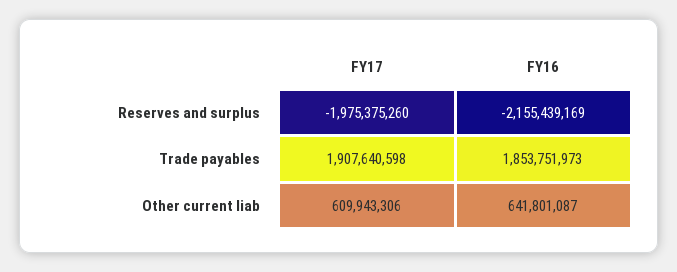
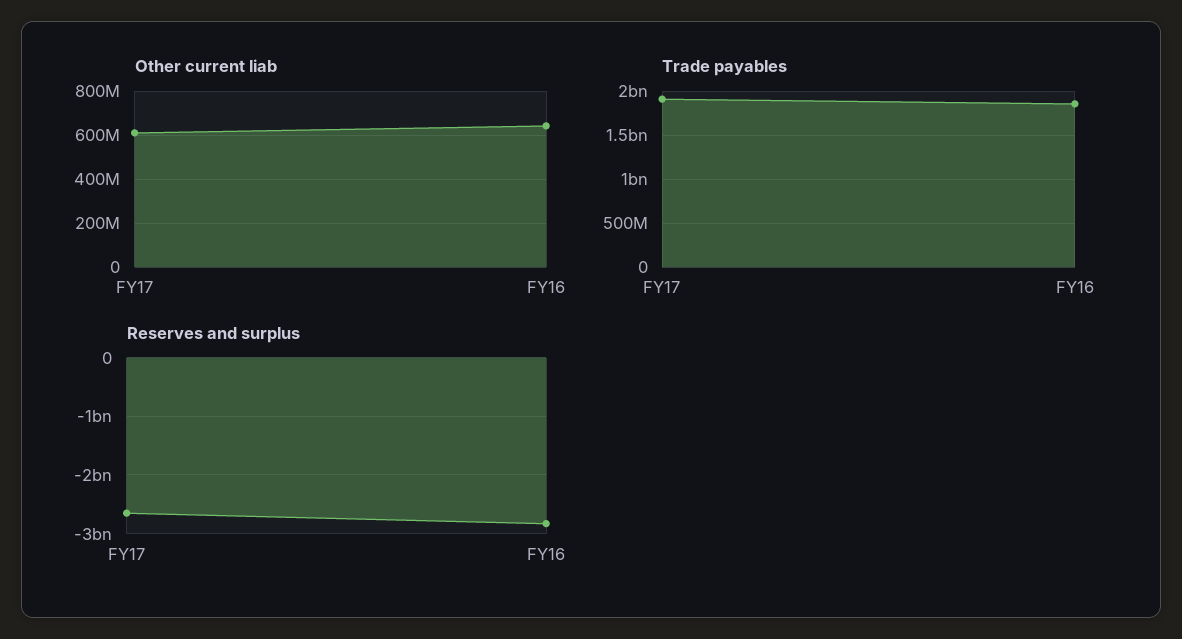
Reserves and surplus, FY17: -1975375260 -> -2600000000
Reserves and surplus, FY16: -2155439169 -> -2800000000

